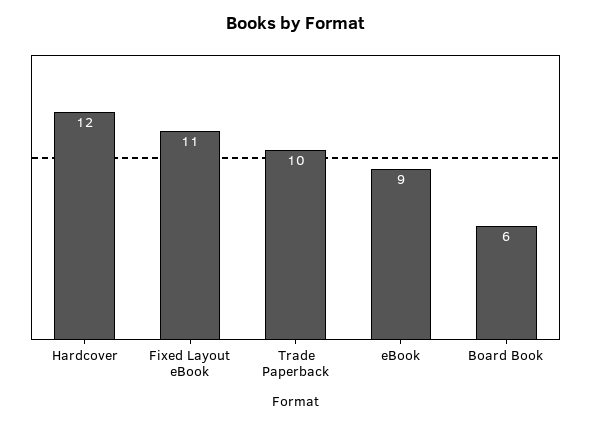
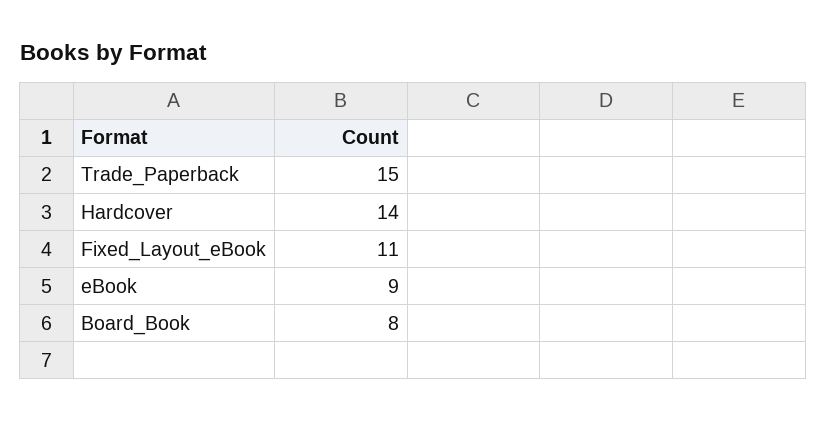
Hardcover: 12 -> 14
Trade Paperback: 10 -> 15
Board Book: 6 -> 8

